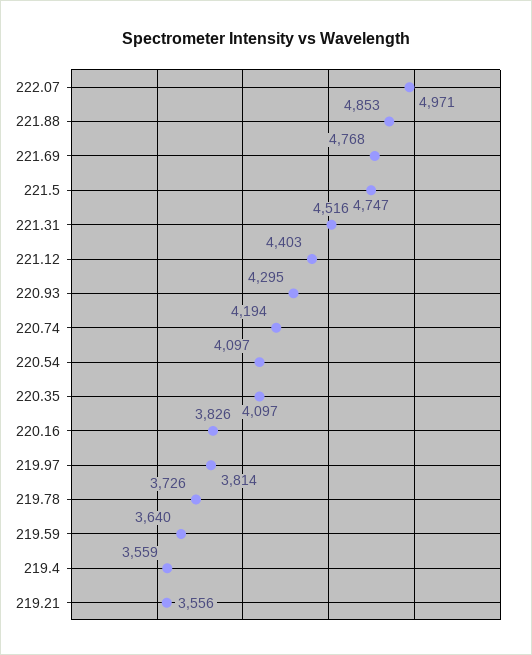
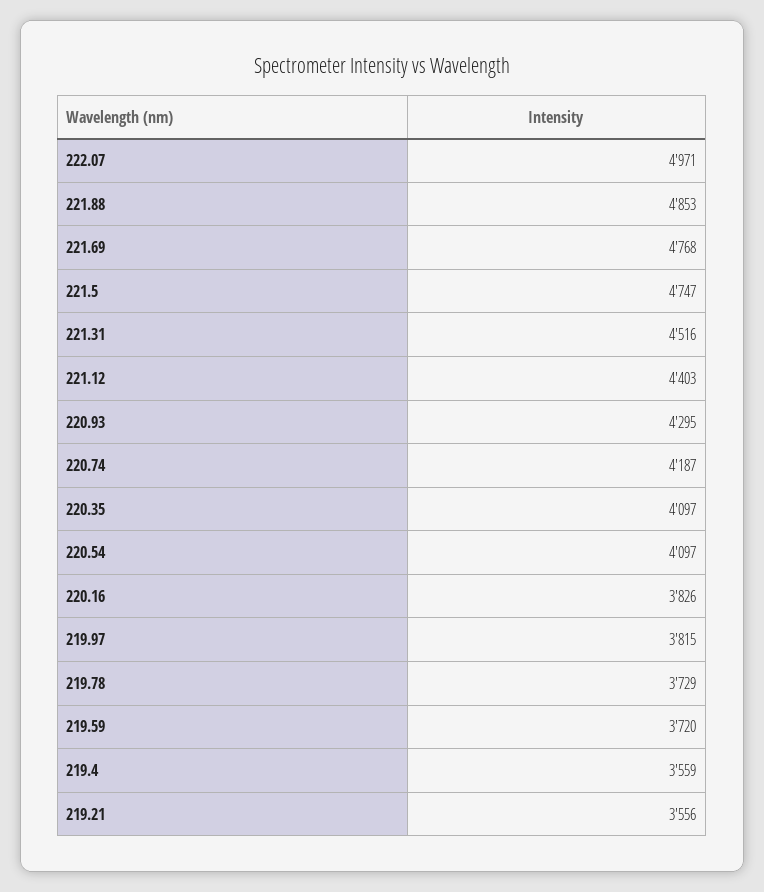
220.74: 4194 -> 4187
219.97: 3814 -> 3815
219.78: 3726 -> 3729
219.59: 3640 -> 3720

